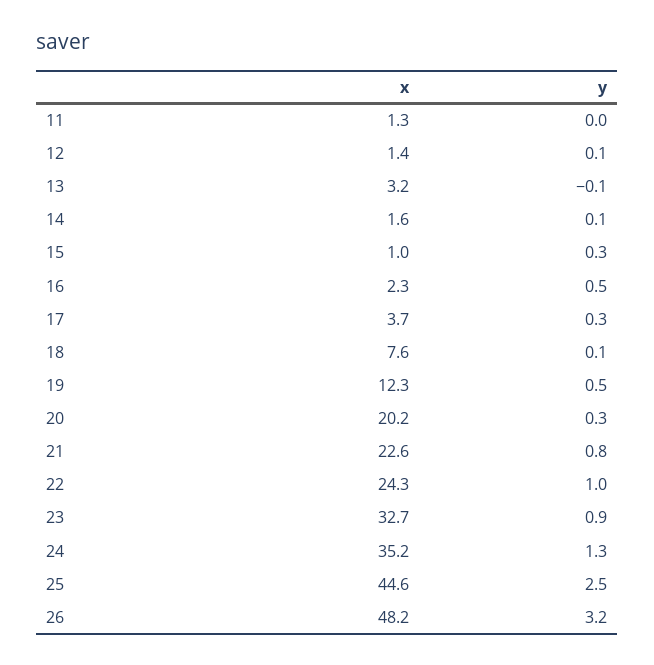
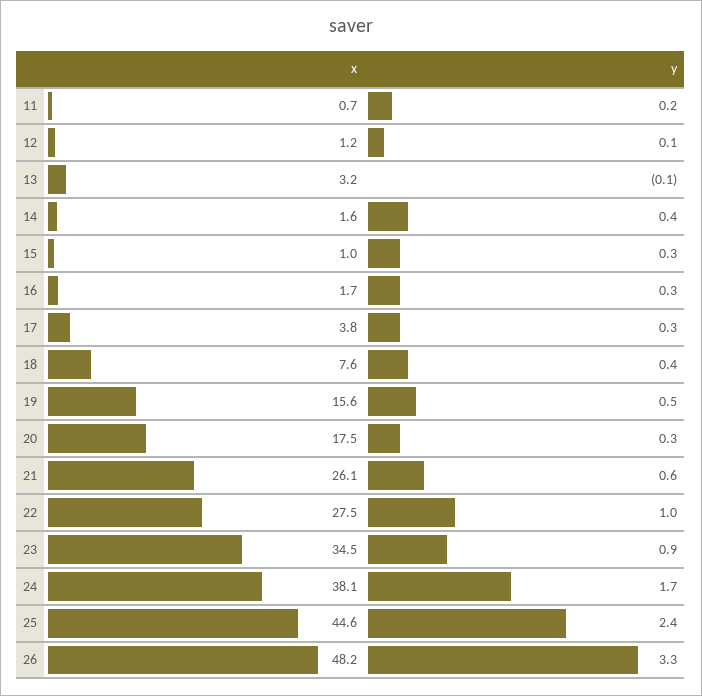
x, 11: 1.3 -> 0.7
y, 11: 0 -> 0.2
x, 12: 1.4 -> 1.2
y, 14: 0.1 -> 0.4
x, 16: 2.3 -> 1.7
y, 16: 0.5 -> 0.3
x, 17: 3.7 -> 3.8
y, 18: 0.1 -> 0.4
x, 19: 12.3 -> 15.6
x, 20: 20.2 -> 17.5
x, 21: 22.6 -> 26.1
y, 21: 0.8 -> 0.6
x, 22: 24.3 -> 27.5
x, 23: 32.7 -> 34.5
x, 24: 35.2 -> 38.1
y, 24: 1.3 -> 1.7
y, 25: 2.5 -> 2.4
y, 26: 3.2 -> 3.3

